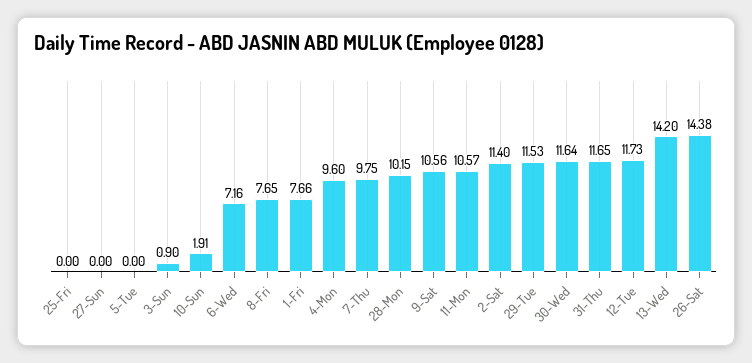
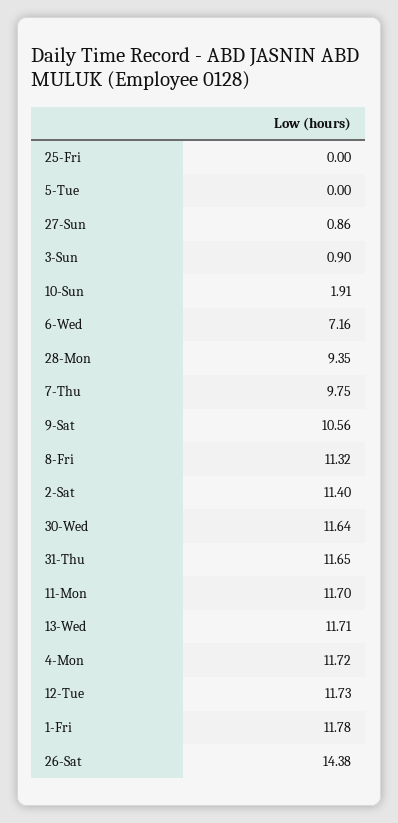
27-Sun: 0 -> 0.86
8-Fri: 7.65 -> 11.32
1-Fri: 7.66 -> 11.78
4-Mon: 9.6 -> 11.72
28-Mon: 10.15 -> 9.35
11-Mon: 10.57 -> 11.7
29-Tue: 11.53 -> none
13-Wed: 14.2 -> 11.71

